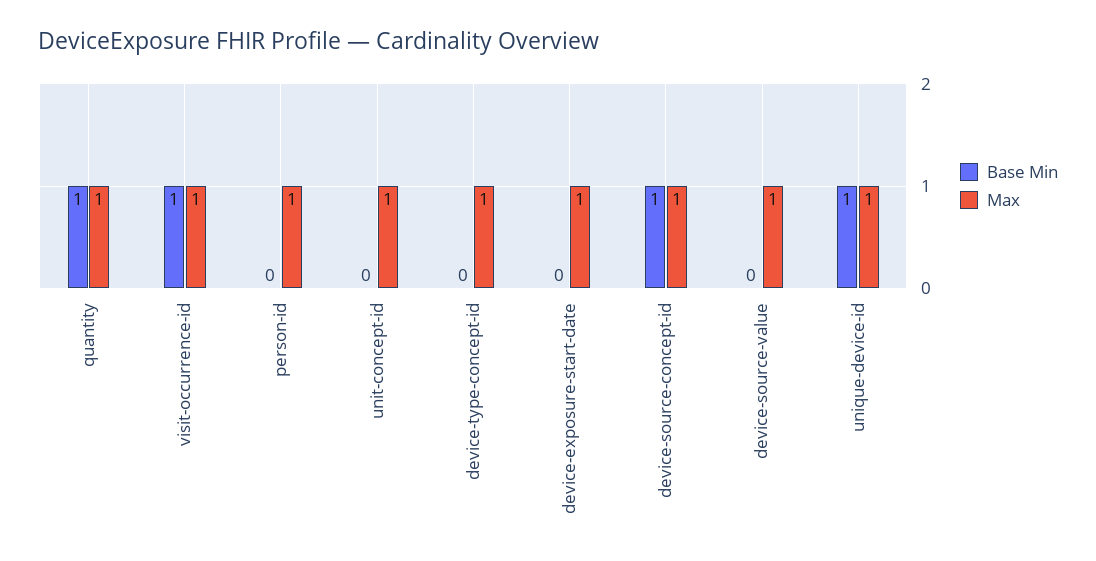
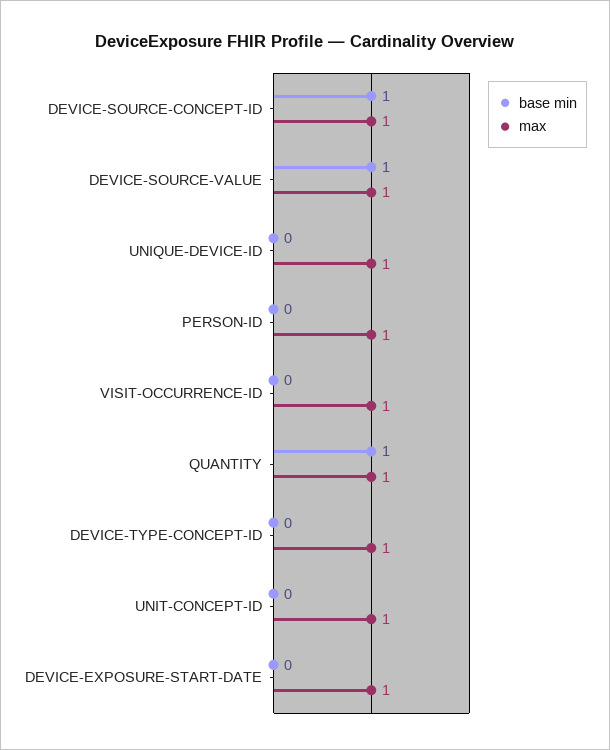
Base Min, visit-occurrence-id: 1 -> 0
Base Min, device-source-value: 0 -> 1
Base Min, unique-device-id: 1 -> 0

